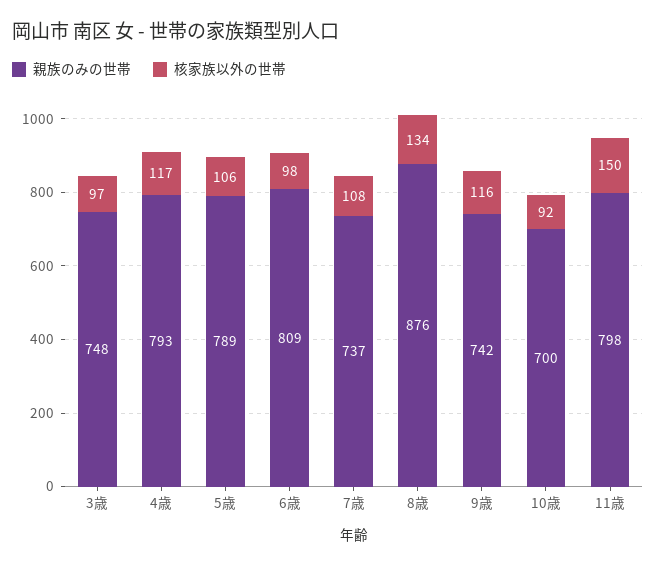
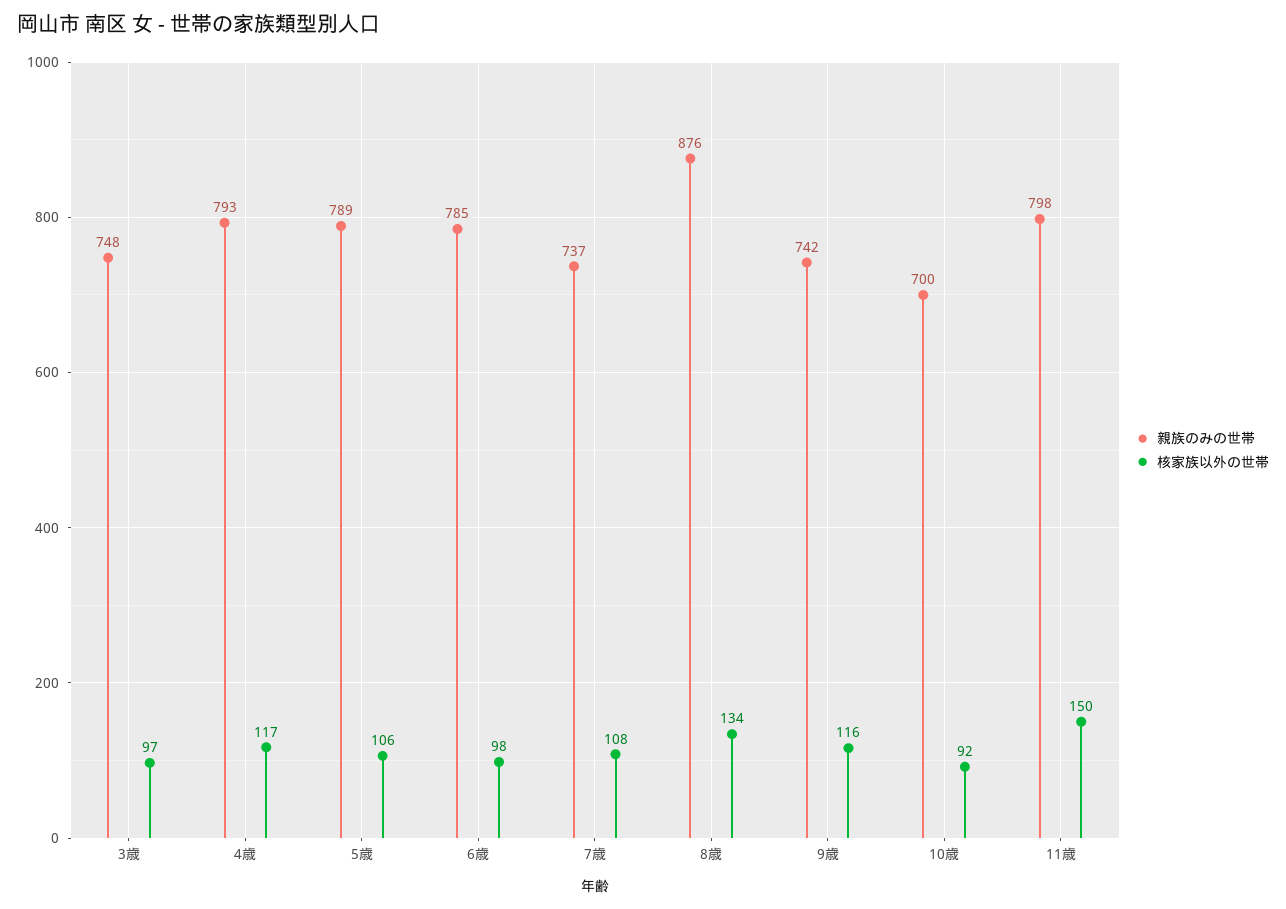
親族のみの世帯, 6歳: 809 -> 785

